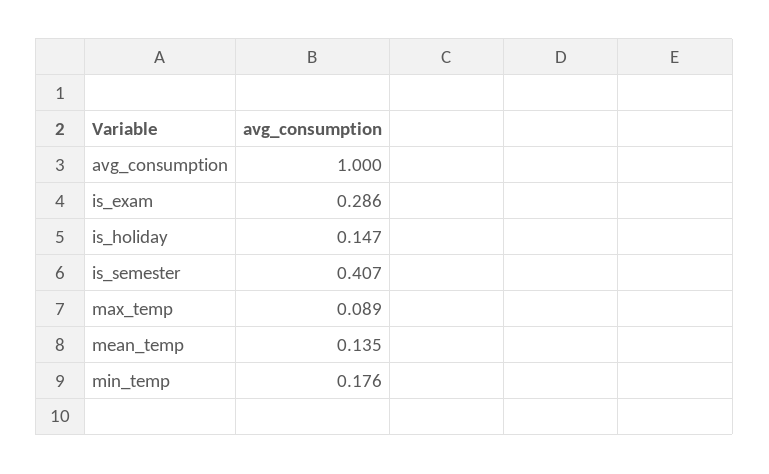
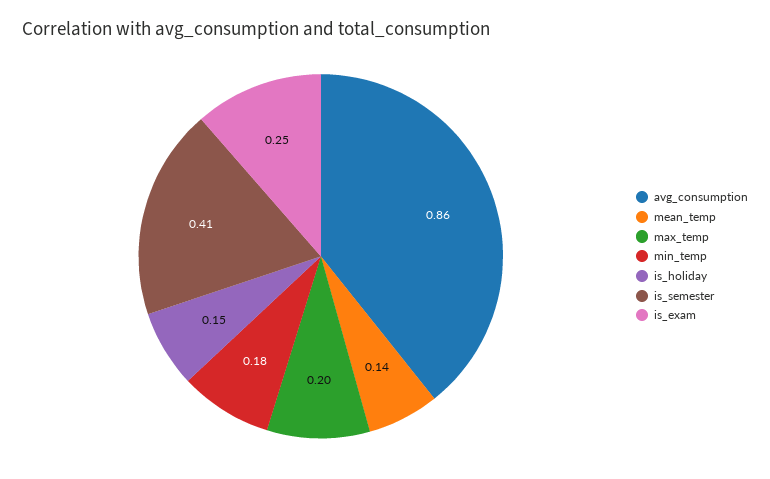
avg_consumption: 1 -> 0.86
is_exam: 0.286 -> 0.25
max_temp: 0.089 -> 0.2

